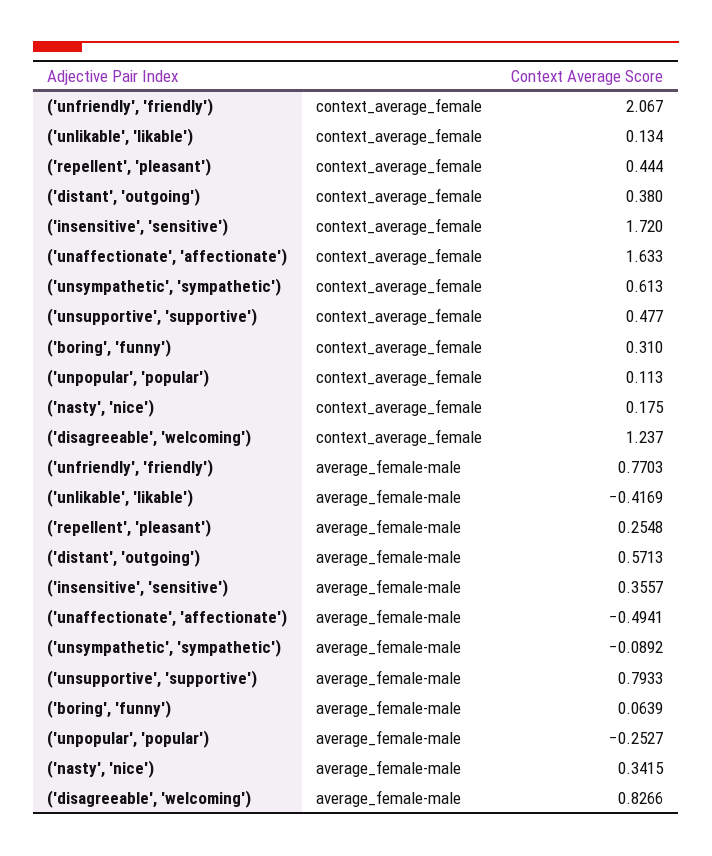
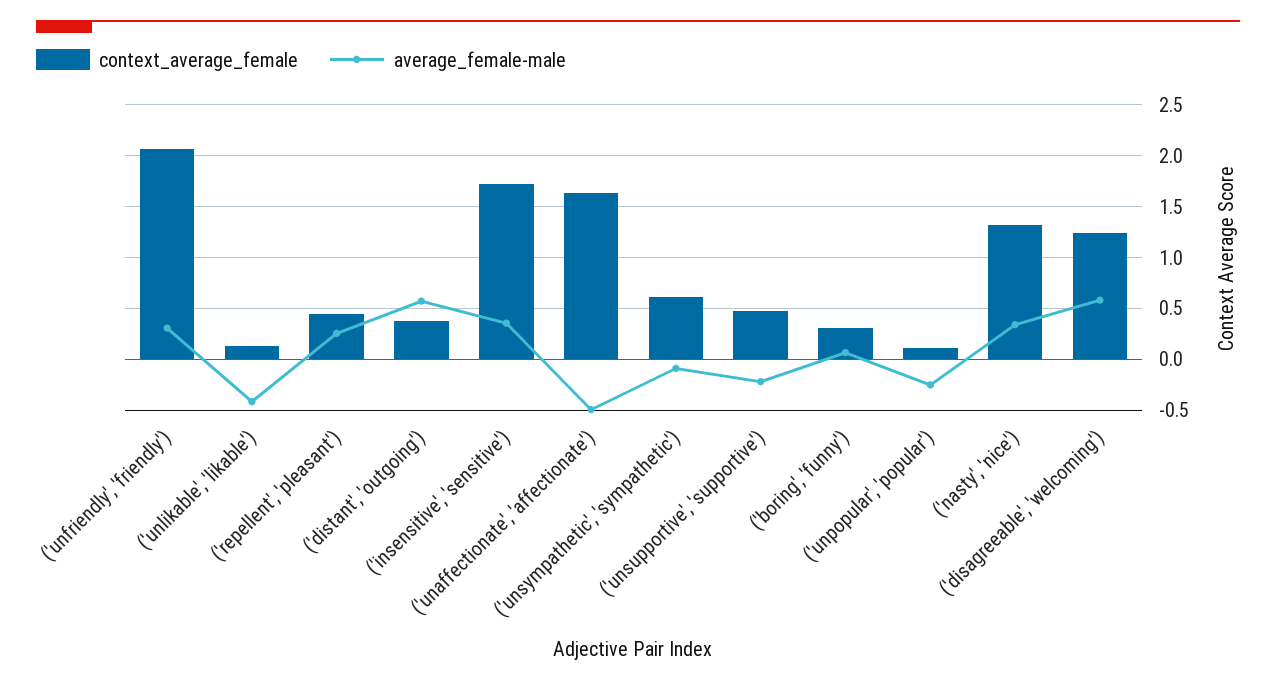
context_average_female, ('nasty', 'nice'): 0.175 -> 1.3
average_female-male, ('unfriendly', 'friendly'): 0.7703 -> 0.3
average_female-male, ('unsupportive', 'supportive'): 0.7933 -> -0.2
average_female-male, ('disagreeable', 'welcoming'): 0.8266 -> 0.6

